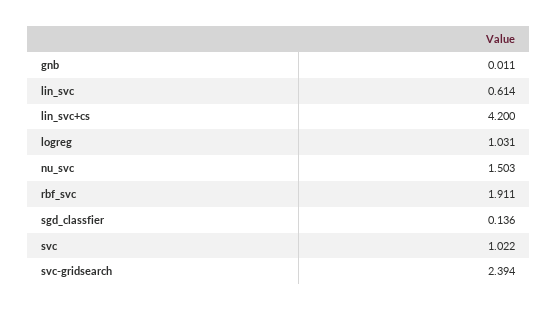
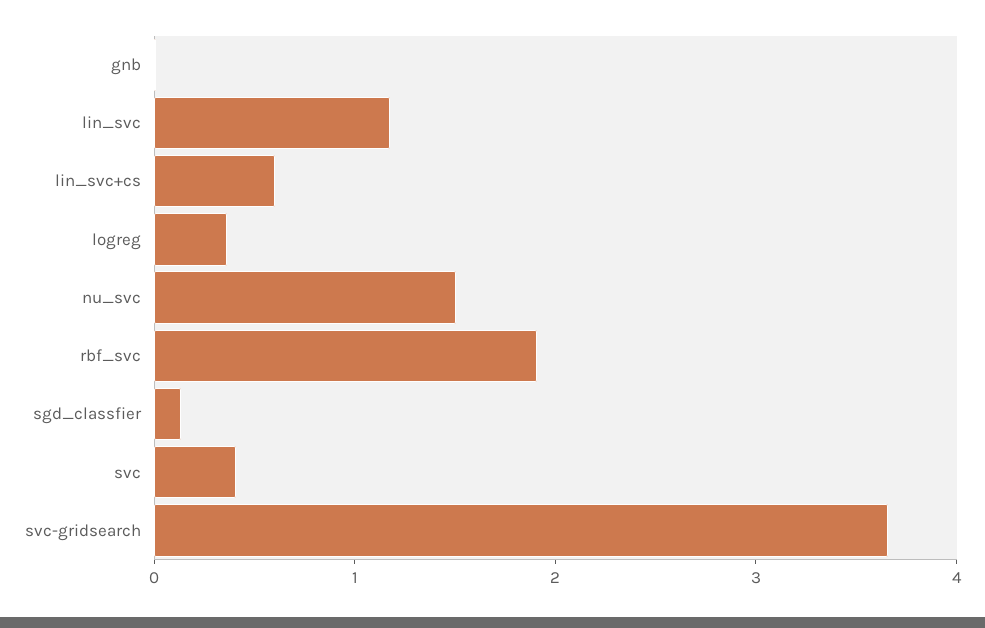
lin_svc: 0.614 -> 1.2
lin_svc+cs: 4.2 -> 0.6
logreg: 1.031 -> 0.4
svc: 1.022 -> 0.4
svc-gridsearch: 2.394 -> 3.6

